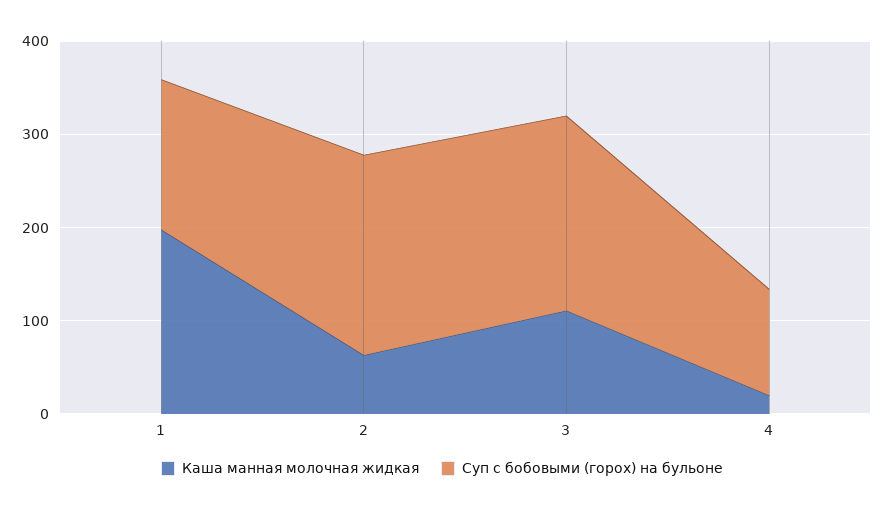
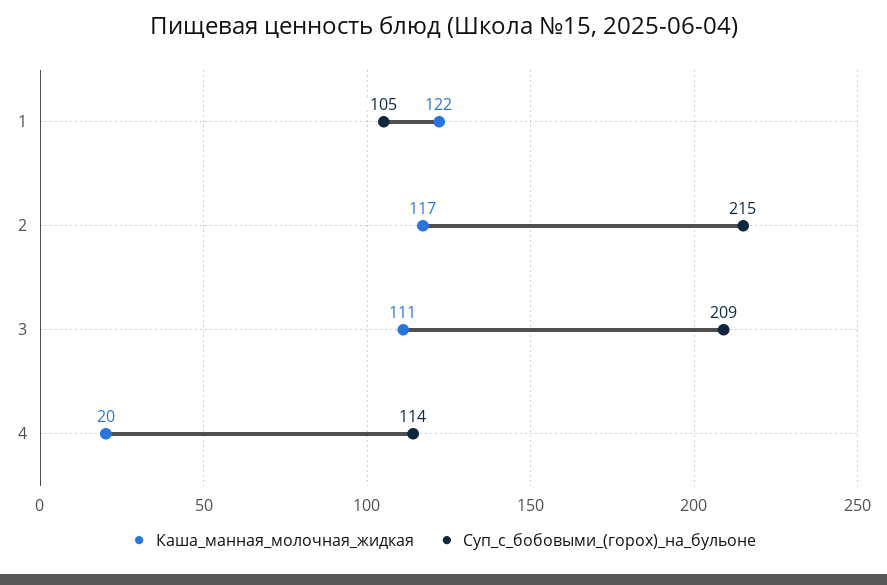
Каша манная молочная жидкая, 1: 200 -> 122
Суп с бобовыми (горох) на бульоне, 1: 160 -> 105
Каша манная молочная жидкая, 2: 60 -> 117

